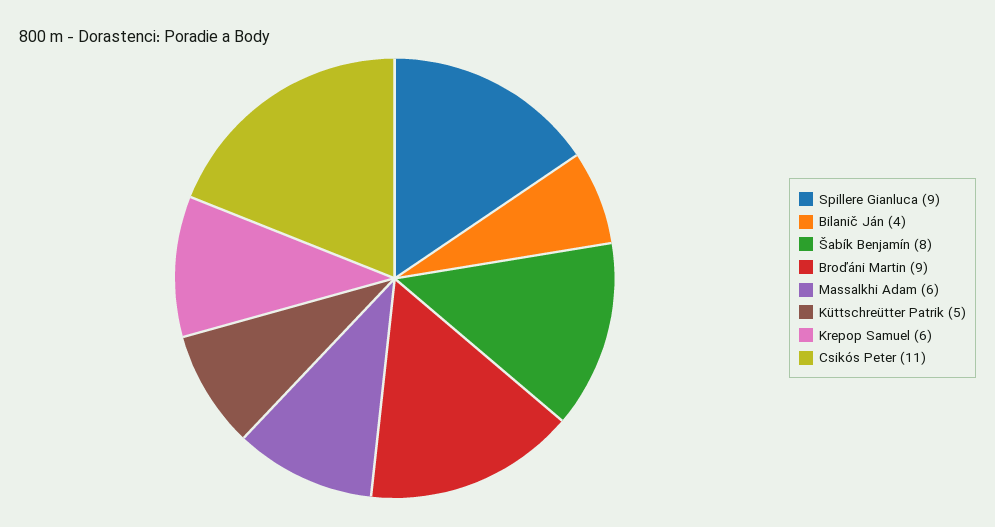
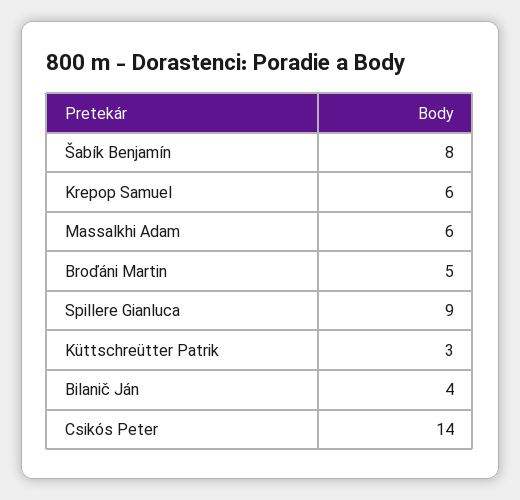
Broďáni Martin: 9 -> 5
Küttschreütter Patrik: 5 -> 3
Csikós Peter: 11 -> 14

